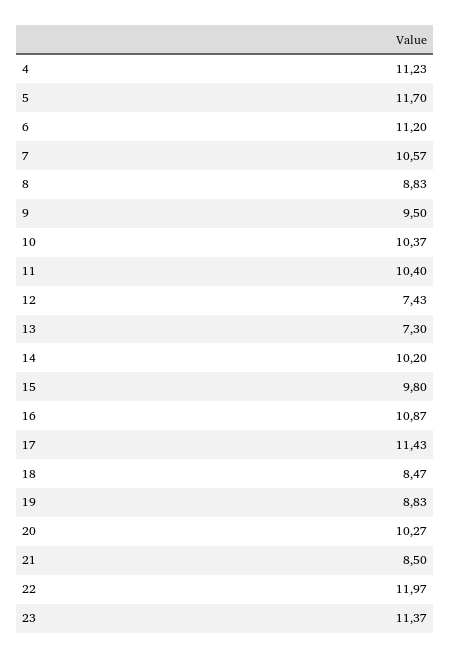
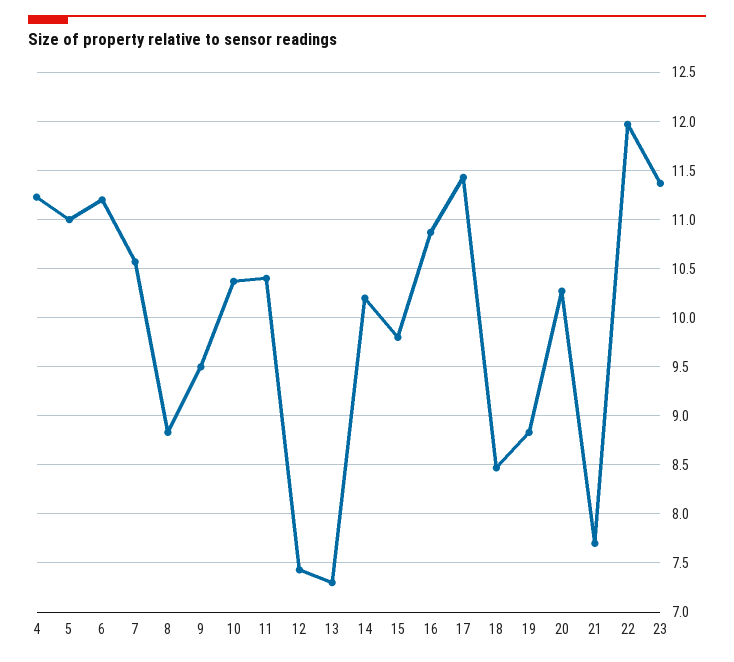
5: 11.7 -> 11
21: 8.5 -> 7.7

